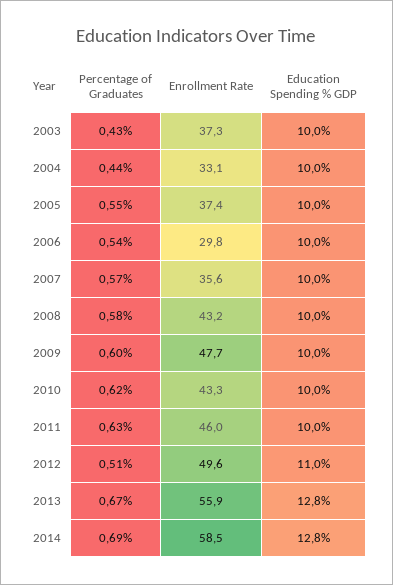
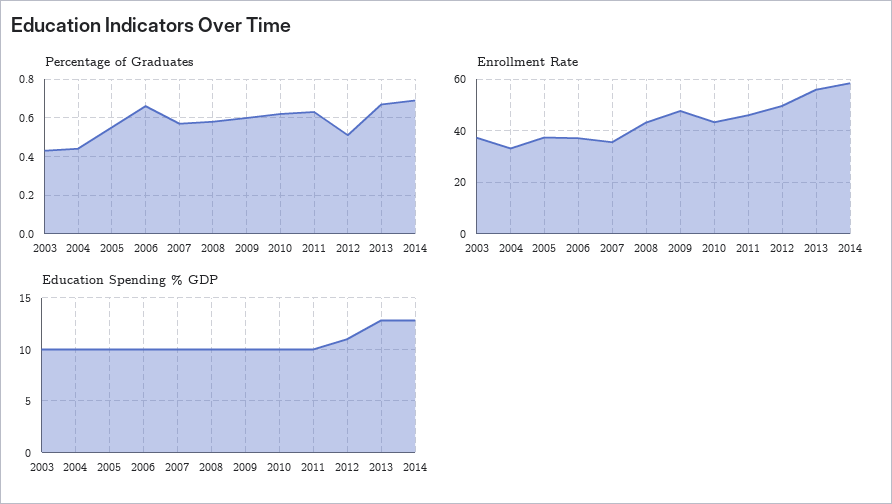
Percentage of Graduates, 2006: 0.54 -> 0.65
Enrollment Rate, 2006: 29.8 -> 37.5

